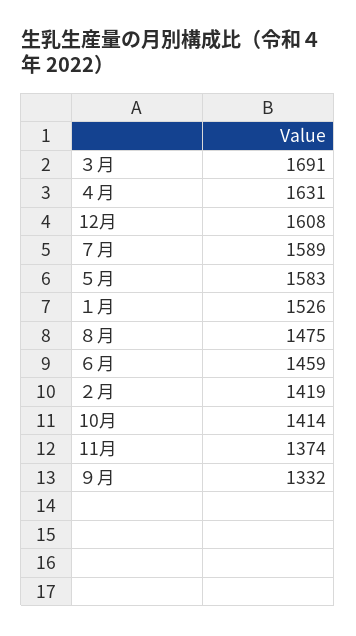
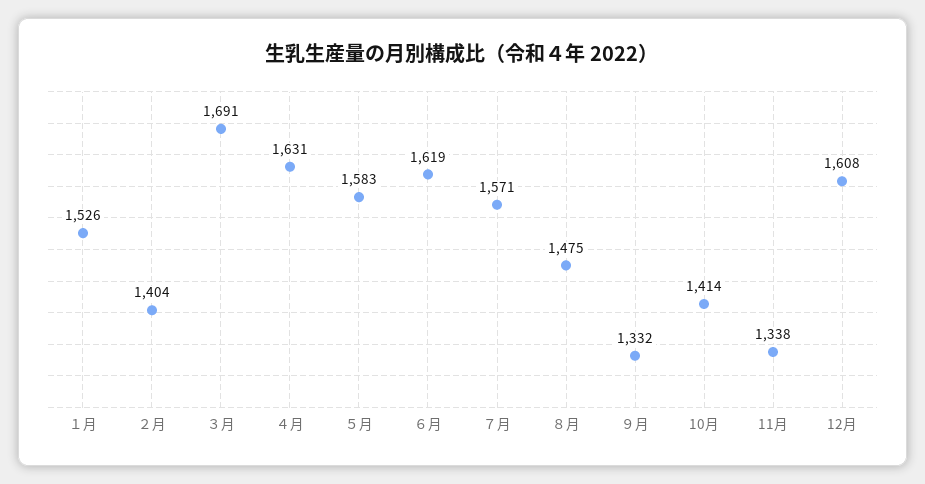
７月: 1589 -> 1571
６月: 1459 -> 1619
２月: 1419 -> 1404
11月: 1374 -> 1338

